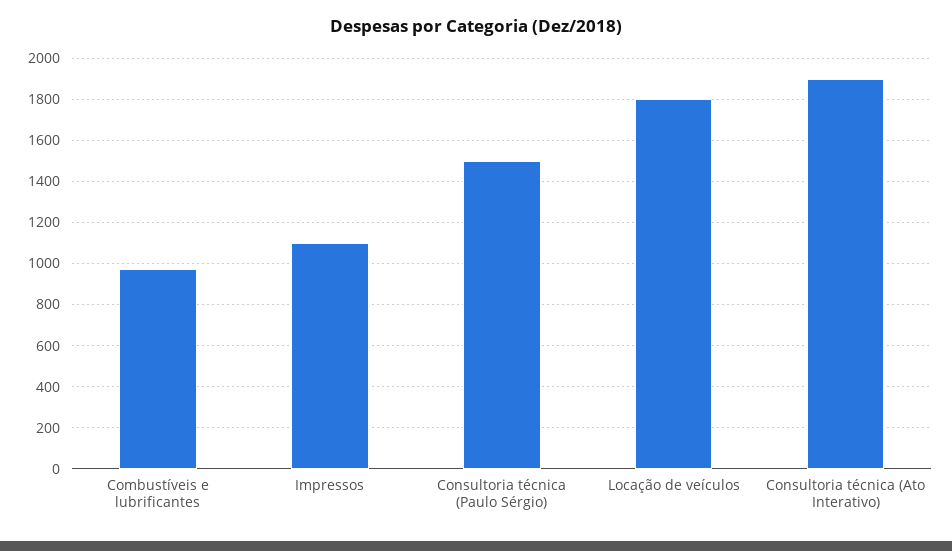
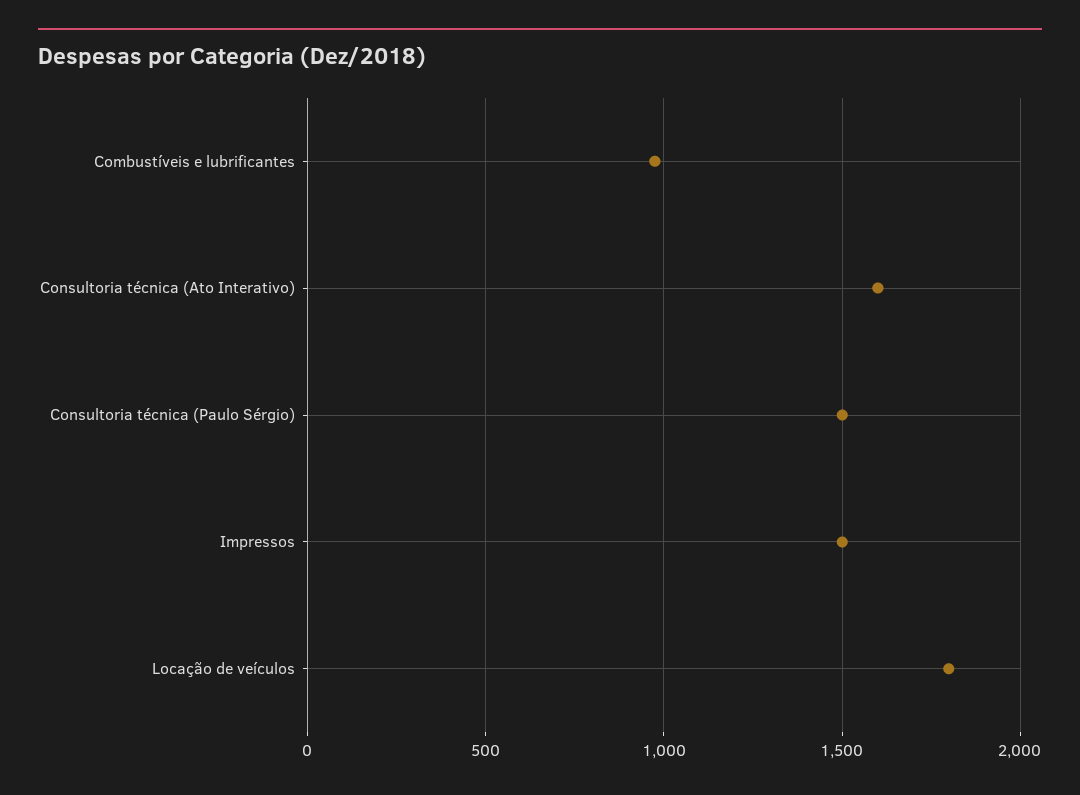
Impressos: 1100 -> 1500
Consultoria técnica (Ato Interativo): 1900 -> 1600

